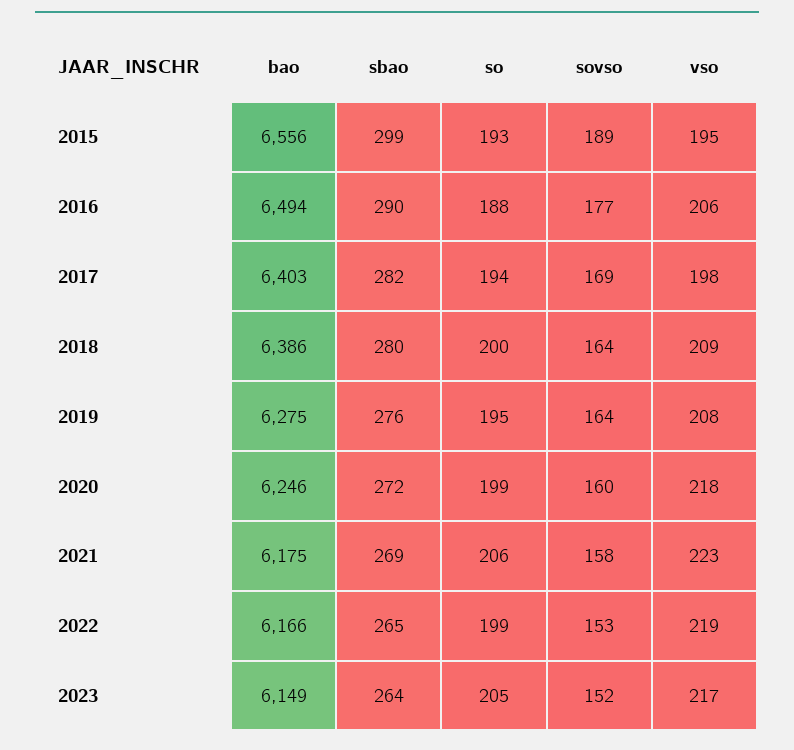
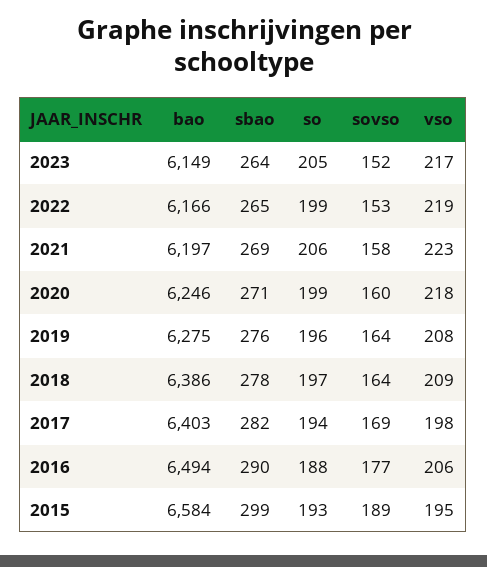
bao, 2015: 6556 -> 6584
sbao, 2018: 280 -> 278
so, 2018: 200 -> 197
so, 2019: 195 -> 196
sbao, 2020: 272 -> 271
bao, 2021: 6175 -> 6197

